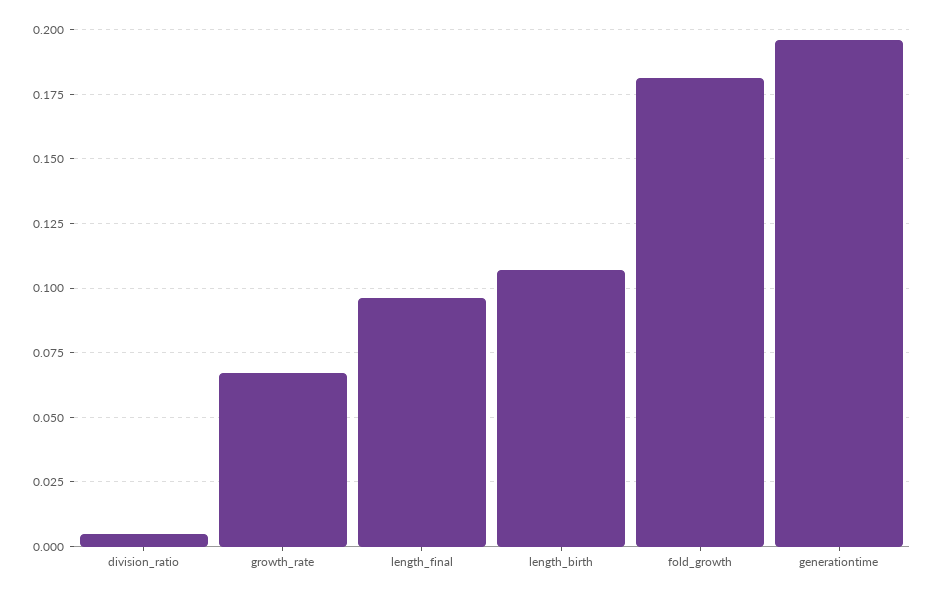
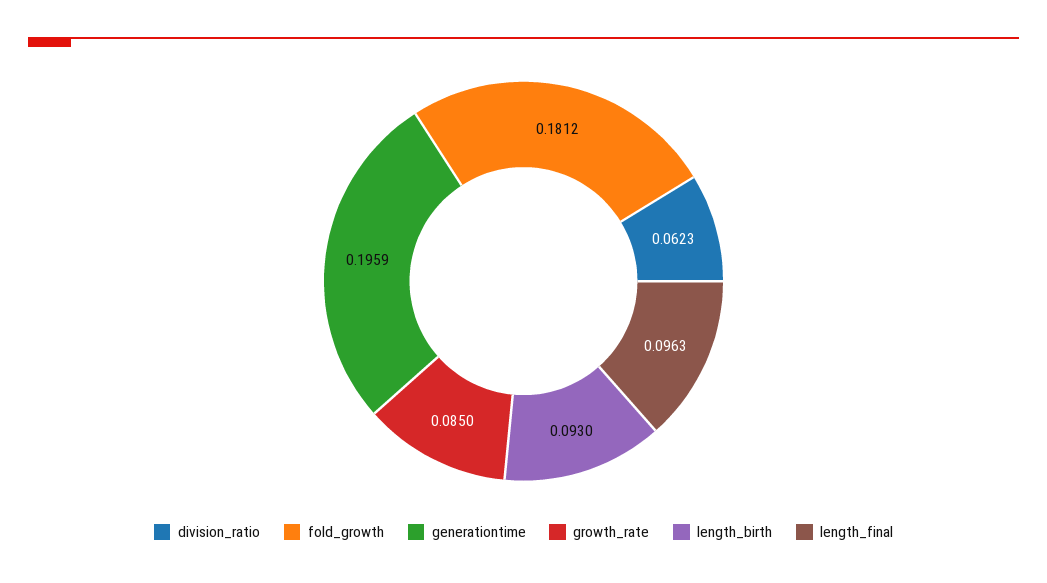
division_ratio: 0.005 -> 0.0623
growth_rate: 0.0675 -> 0.085
length_birth: 0.1075 -> 0.093

